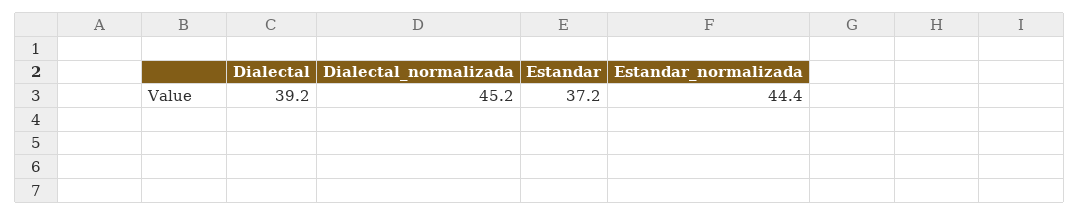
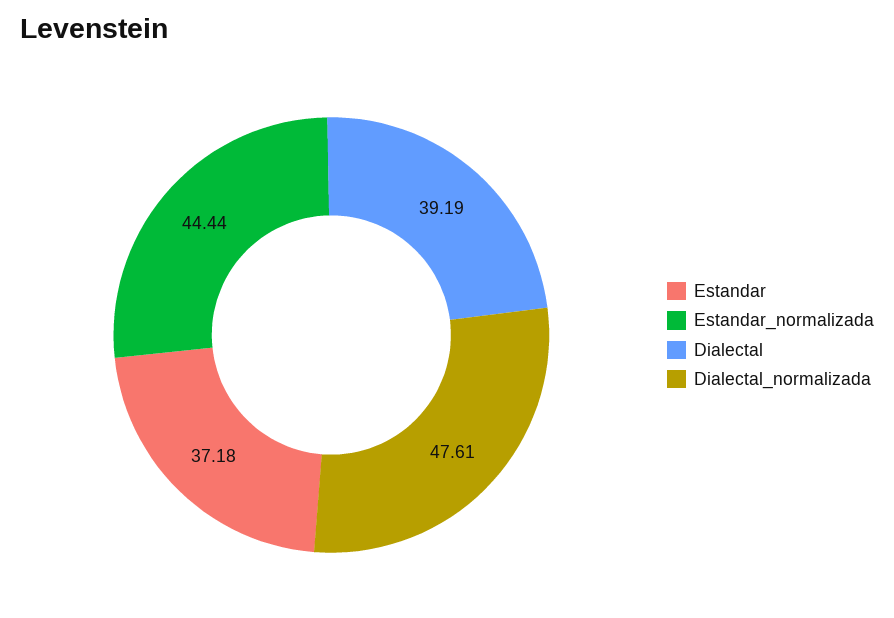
Dialectal_normalizada: 45.2 -> 47.61

